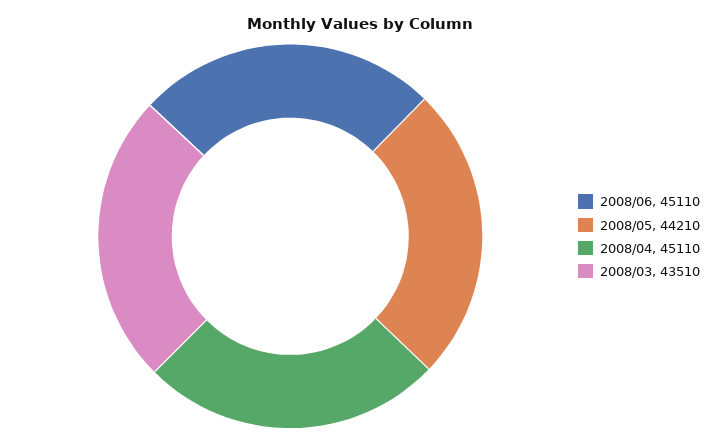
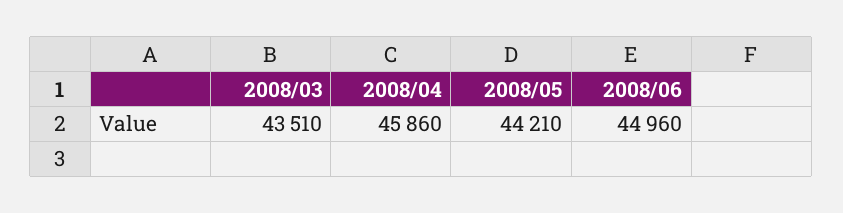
2008/06: 45110 -> 44960
2008/04: 45110 -> 45860

